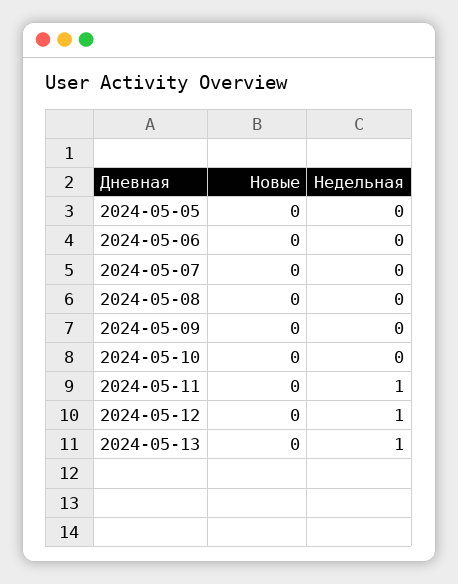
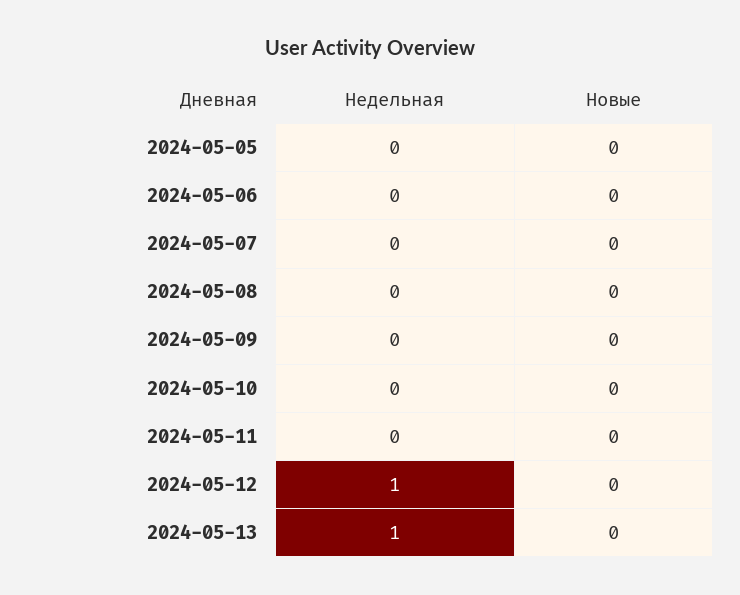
Недельная, 2024-05-11: 1 -> 0

